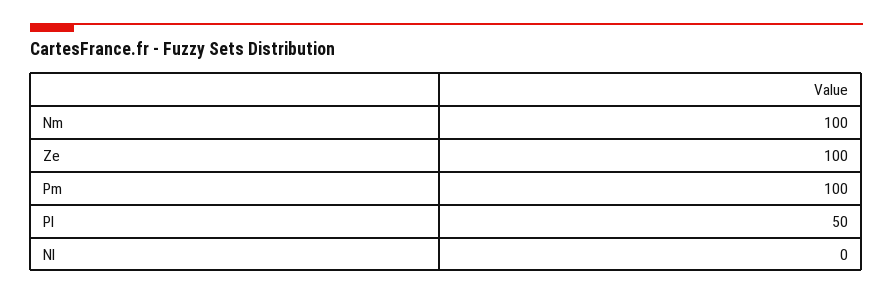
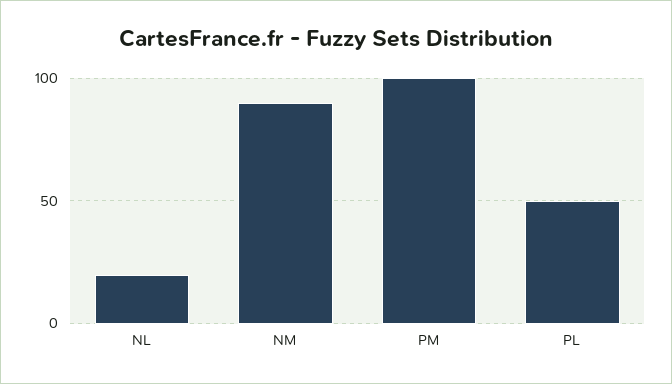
Nm: 100 -> 90
Ze: 100 -> none
Nl: 0 -> 20

